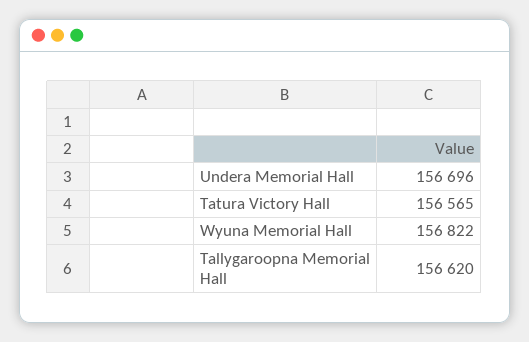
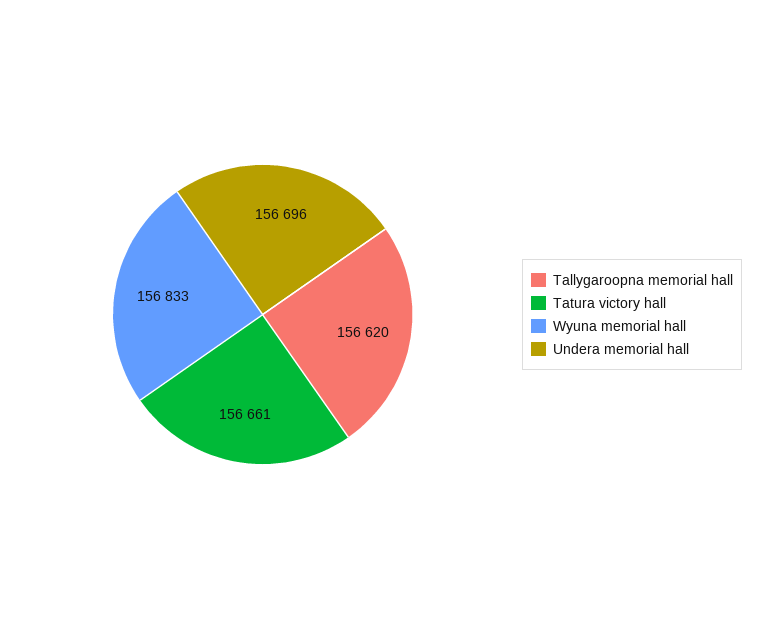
Tatura Victory Hall: 156565 -> 156661
Wyuna Memorial Hall: 156822 -> 156833

